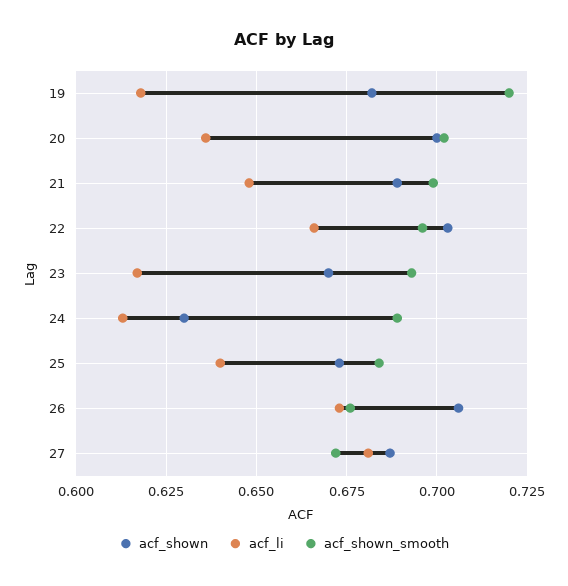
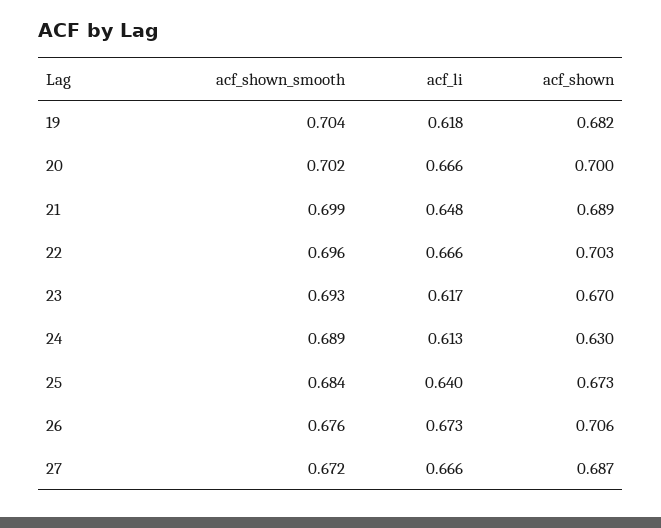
acf_shown_smooth, 19: 0.72 -> 0.704
acf_li, 20: 0.635 -> 0.666
acf_li, 27: 0.68 -> 0.666

